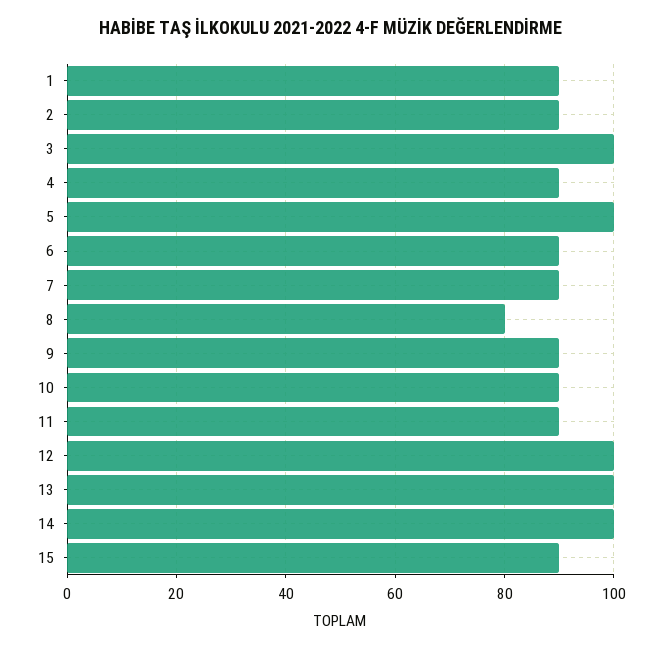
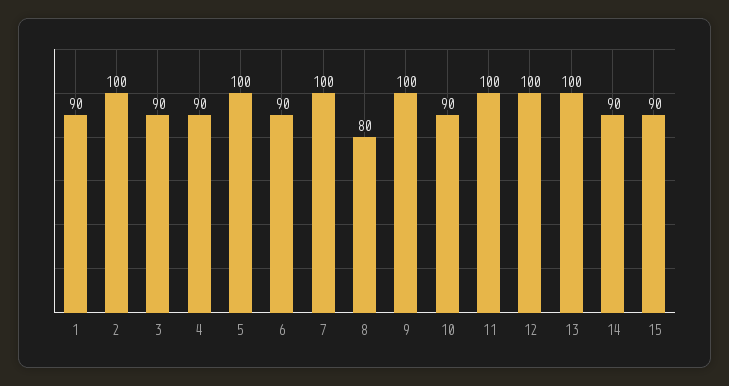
2: 90 -> 100
3: 100 -> 90
7: 90 -> 100
9: 90 -> 100
11: 90 -> 100
14: 100 -> 90

